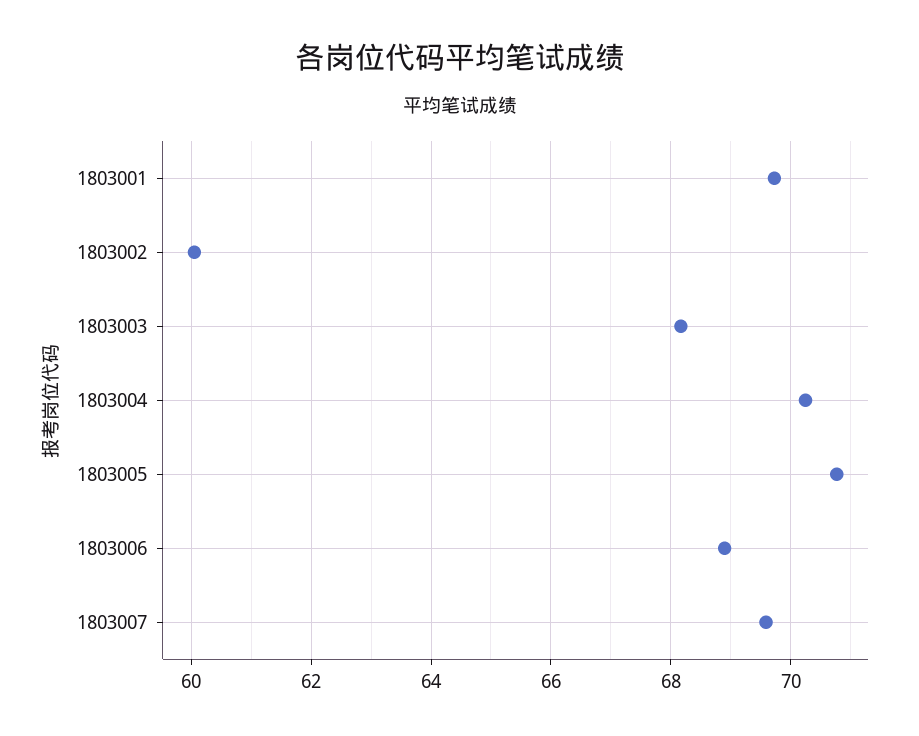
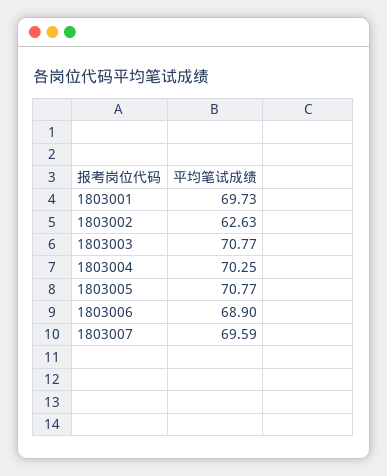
1803002: 60 -> 62.63
1803003: 68.2 -> 70.77

